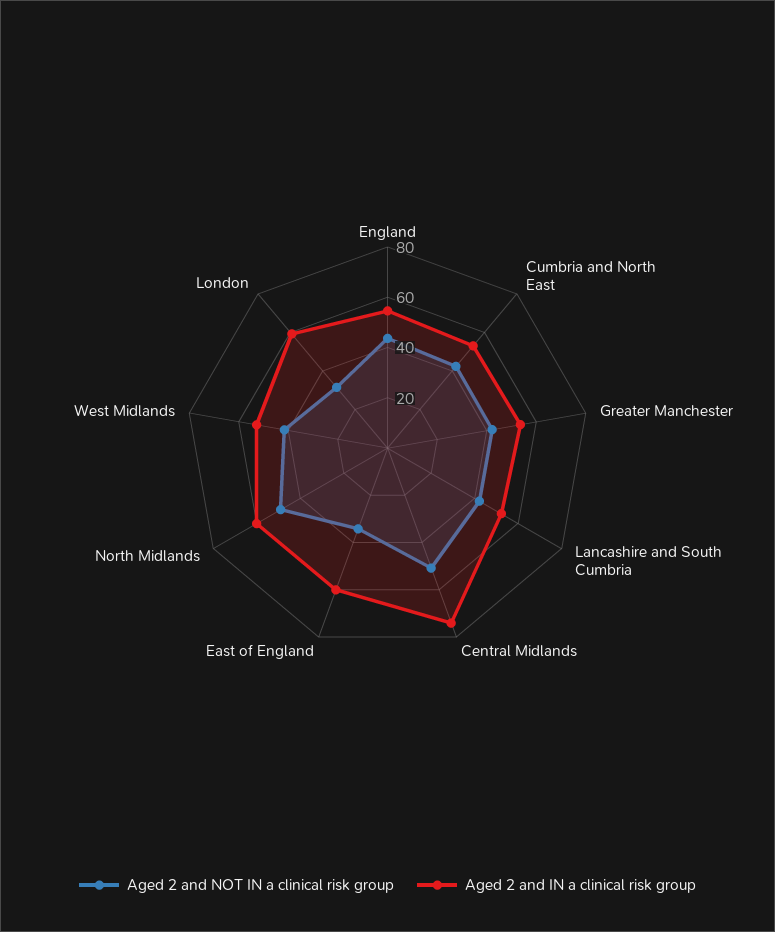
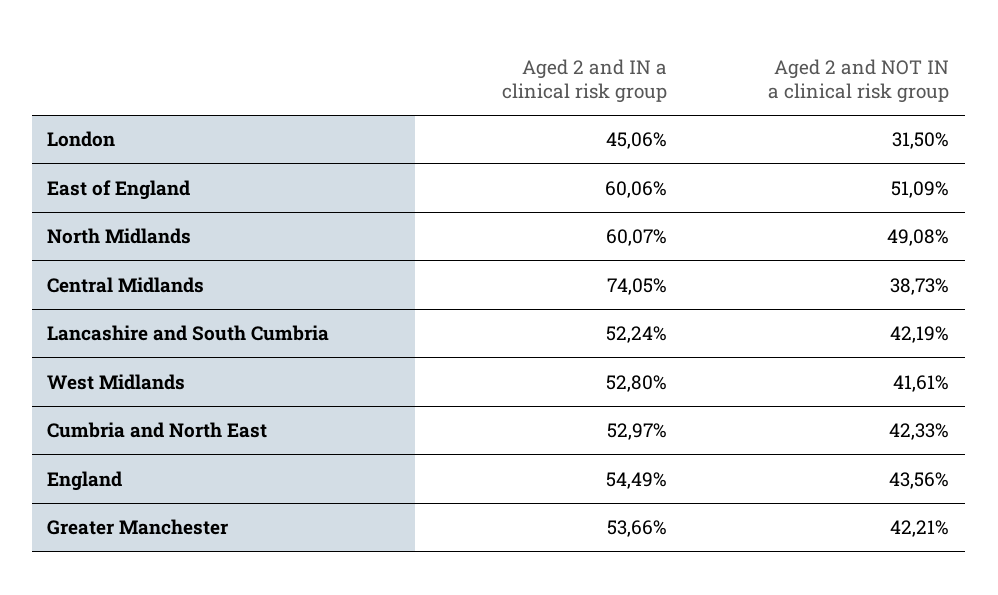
Aged 2 and NOT IN a clinical risk group, Central Midlands: 50 -> 38.73
Aged 2 and NOT IN a clinical risk group, East of England: 35 -> 51.09
Aged 2 and IN a clinical risk group, London: 60 -> 45.06

